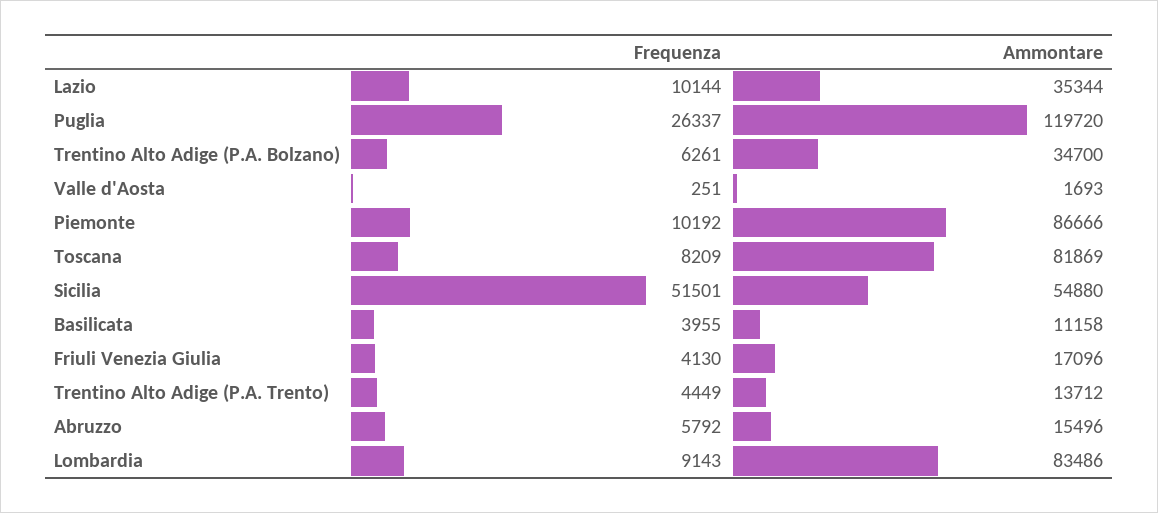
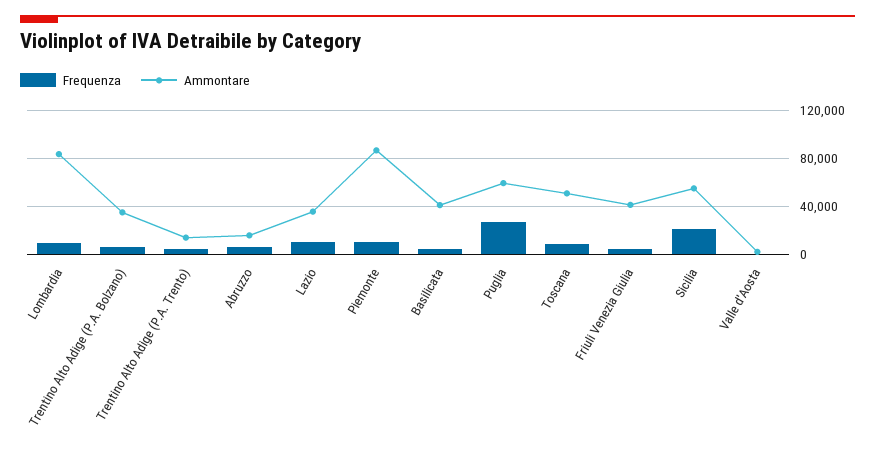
Ammontare, Puglia: 119720 -> 60000
Ammontare, Toscana: 81869 -> 50000
Frequenza, Sicilia: 51501 -> 20000
Ammontare, Basilicata: 11158 -> 40000
Ammontare, Friuli Venezia Giulia: 17096 -> 40000

